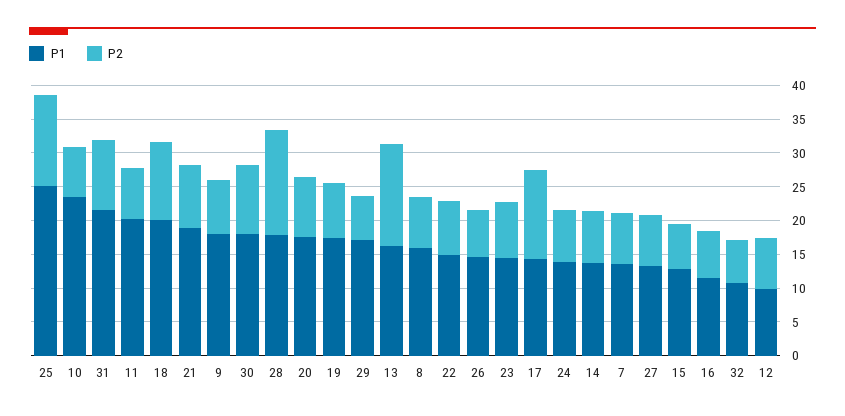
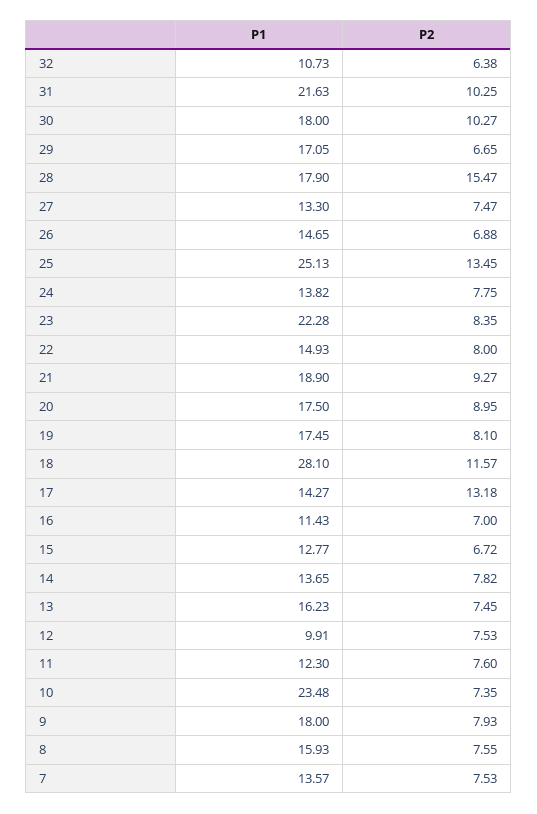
P1, 11: 20 -> 12.3
P1, 18: 20 -> 28.1
P2, 13: 15 -> 7.45
P1, 23: 15 -> 22.28

